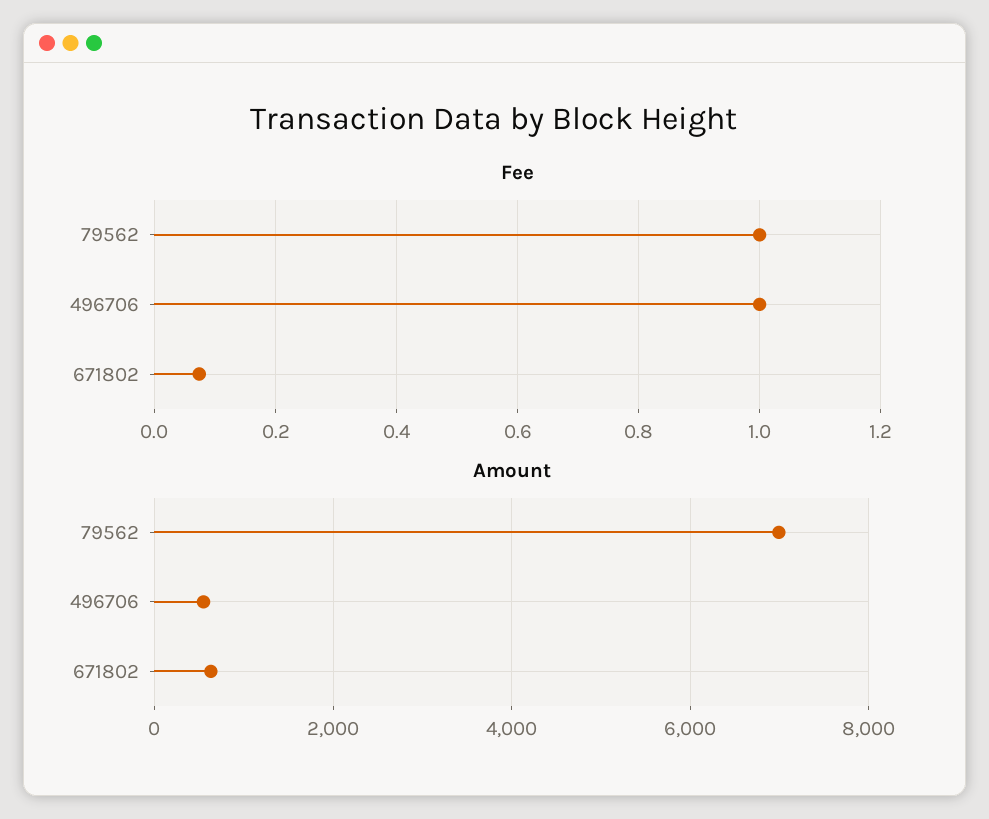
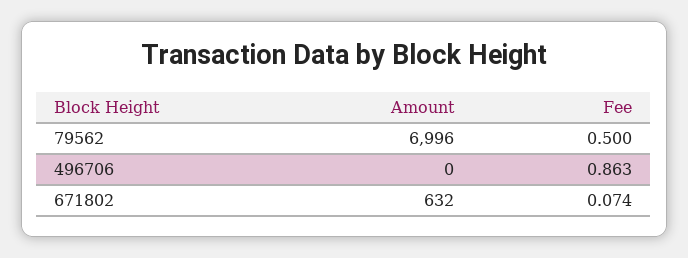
Fee, 79562: 1 -> 0.5
Fee, 496706: 1 -> 0.863
Amount, 496706: 600 -> 0

